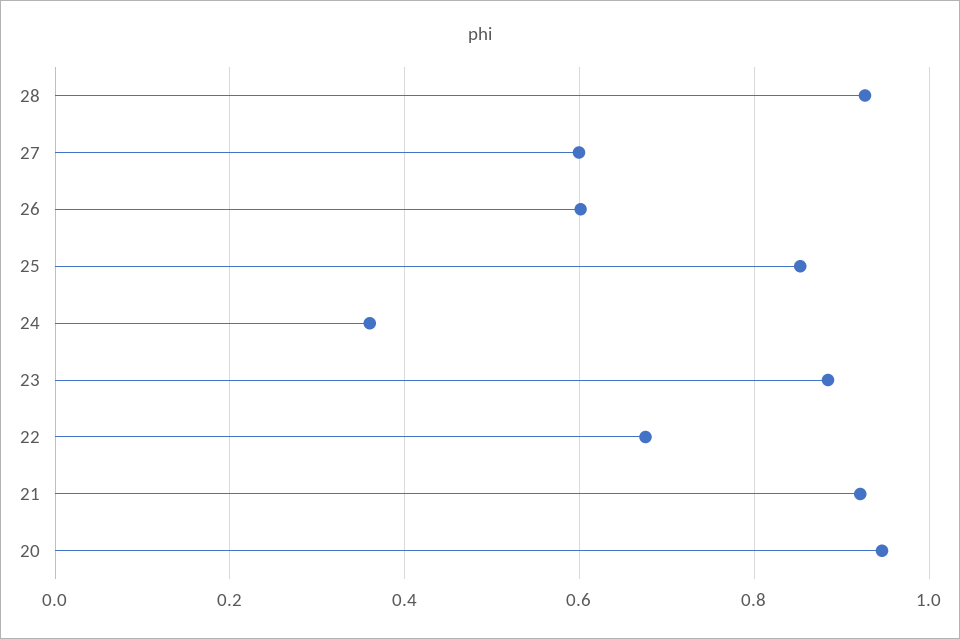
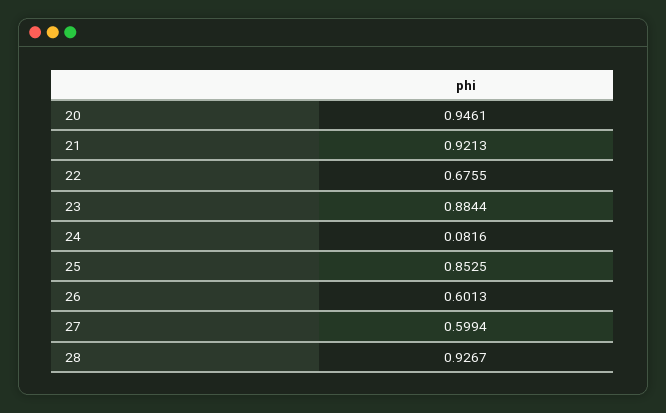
24: 0.36 -> 0.0816

